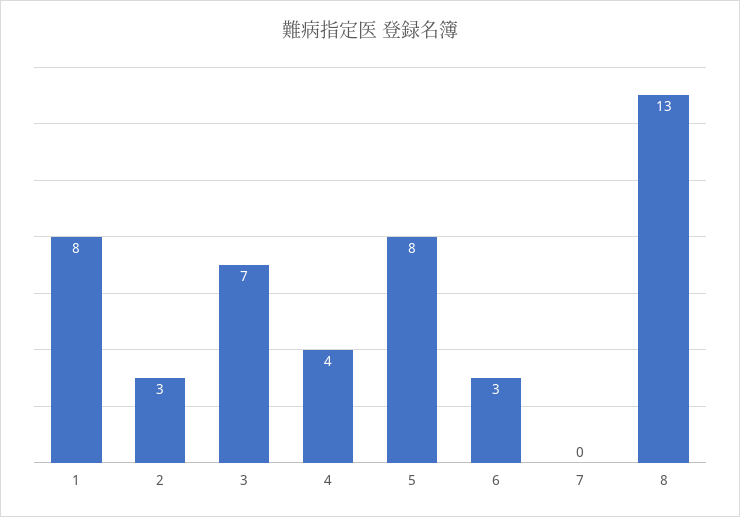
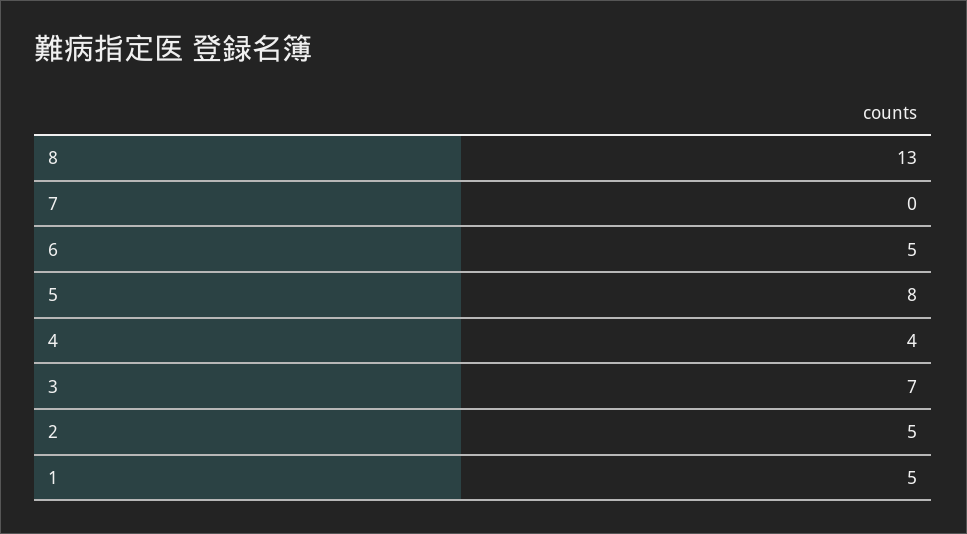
1: 8 -> 5
2: 3 -> 5
6: 3 -> 5

